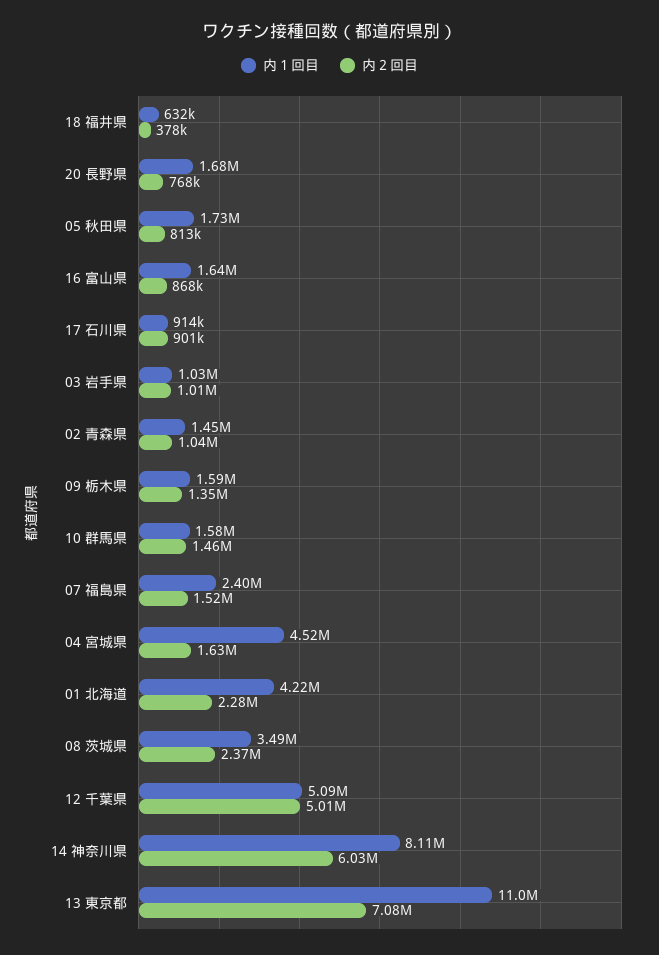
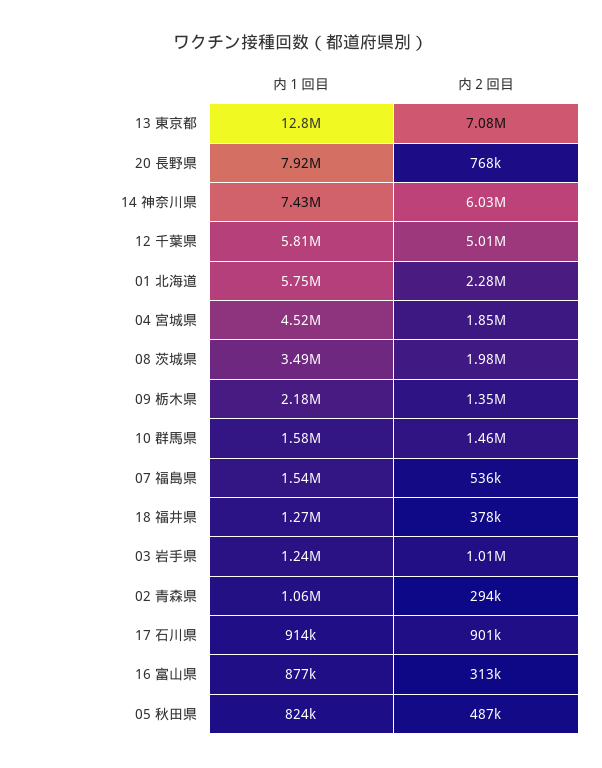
内１回目, 18 福井県: 632000 -> 1270000
内１回目, 20 長野県: 1680000 -> 7920000
内１回目, 05 秋田県: 1730000 -> 824000
内２回目, 05 秋田県: 813000 -> 487000
内１回目, 16 富山県: 1640000 -> 877000
内２回目, 16 富山県: 868000 -> 313000
内１回目, 03 岩手県: 1030000 -> 1240000
内１回目, 02 青森県: 1450000 -> 1060000
内２回目, 02 青森県: 1040000 -> 294000
内１回目, 09 栃木県: 1590000 -> 2180000
内１回目, 07 福島県: 2400000 -> 1540000
内２回目, 07 福島県: 1520000 -> 536000
内２回目, 04 宮城県: 1630000 -> 1850000
内１回目, 01 北海道: 4220000 -> 5750000
内２回目, 08 茨城県: 2370000 -> 1980000
内１回目, 12 千葉県: 5090000 -> 5810000
内１回目, 14 神奈川県: 8110000 -> 7430000
内１回目, 13 東京都: 11000000 -> 12800000

